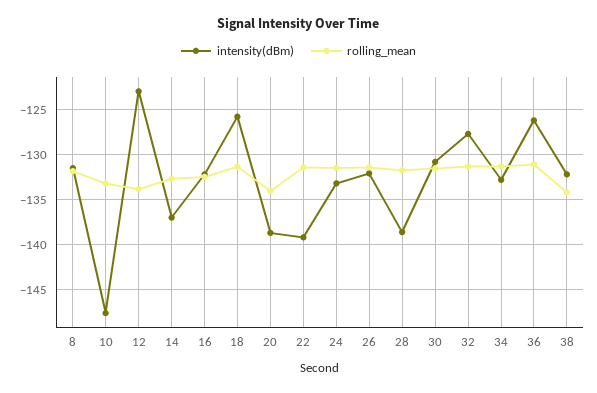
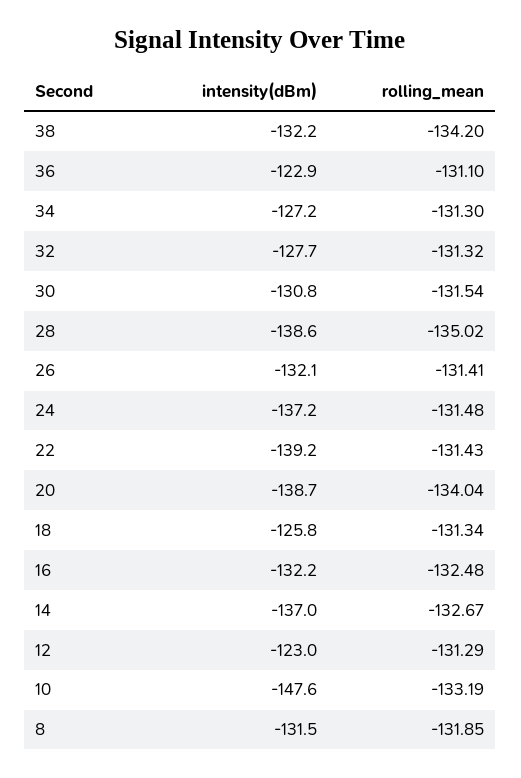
rolling_mean, 12: -134 -> -131.29
intensity(dBm), 24: -133 -> -137.2
rolling_mean, 28: -132 -> -135.02
intensity(dBm), 34: -133 -> -127.2
intensity(dBm), 36: -126 -> -122.9

